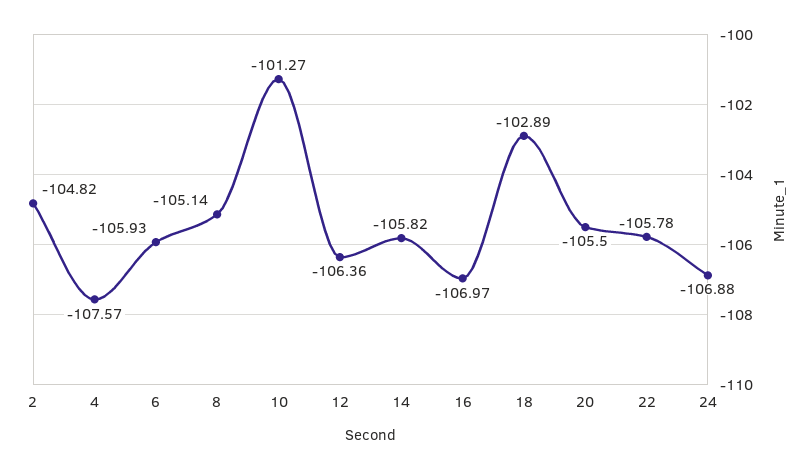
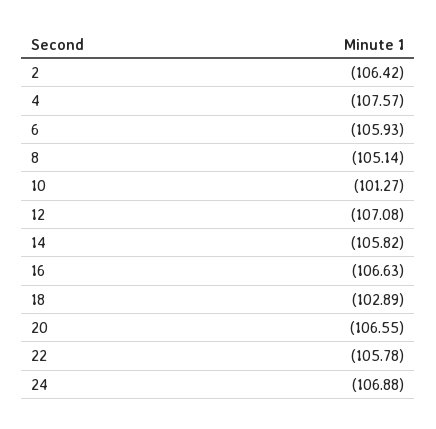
2: -104.82 -> -106.42
12: -106.36 -> -107.08
16: -106.97 -> -106.63
20: -105.5 -> -106.55

